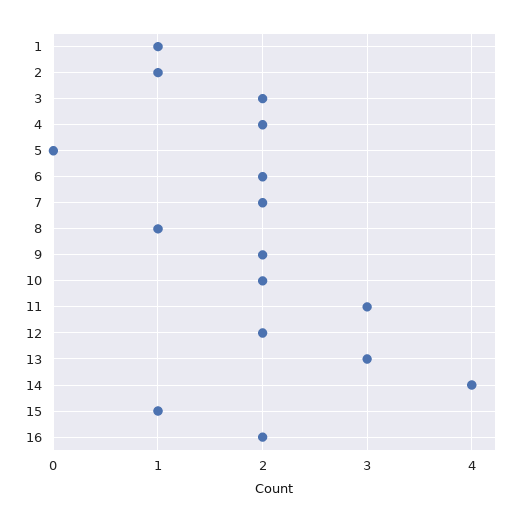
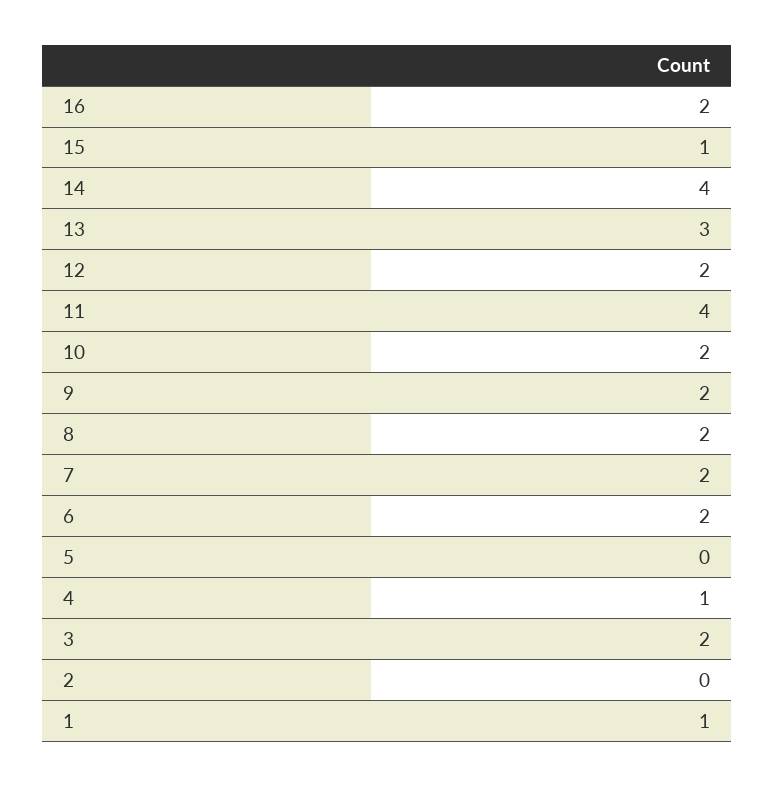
2: 1 -> 0
4: 2 -> 1
8: 1 -> 2
11: 3 -> 4

